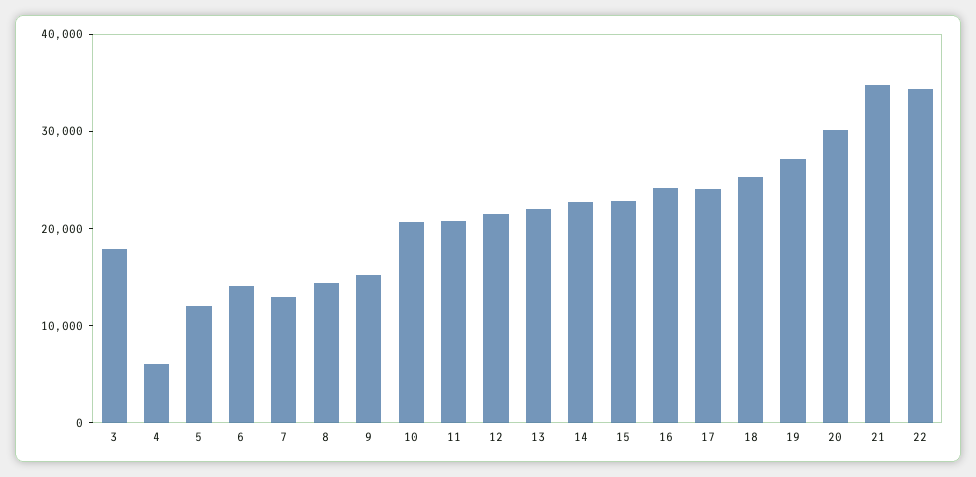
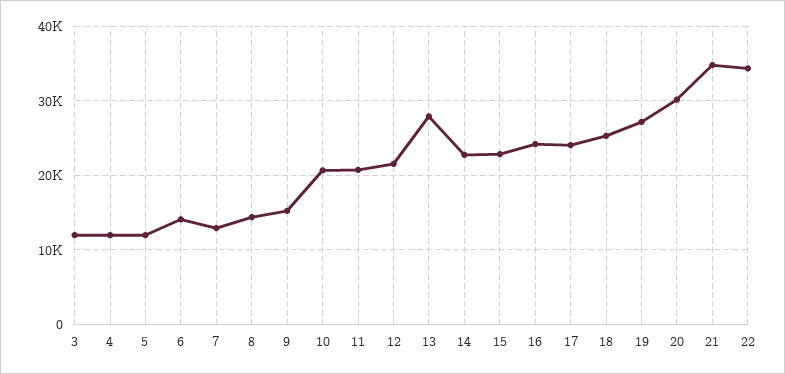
3: 18000 -> 12000
4: 6000 -> 12000
13: 22000 -> 28000

